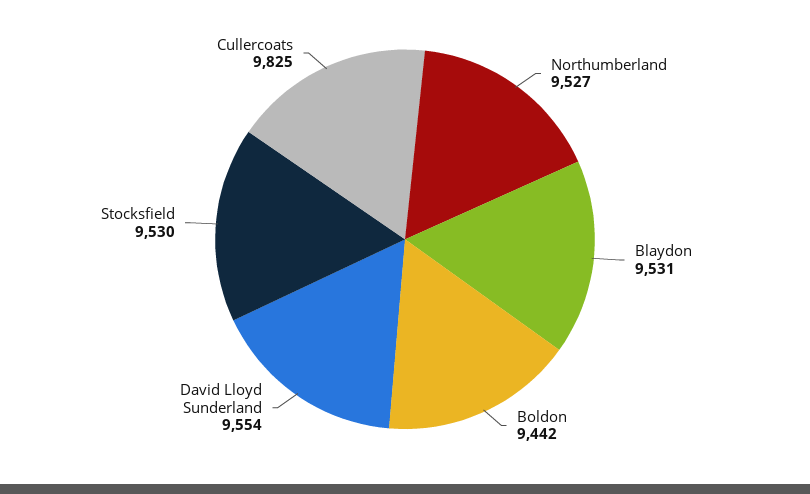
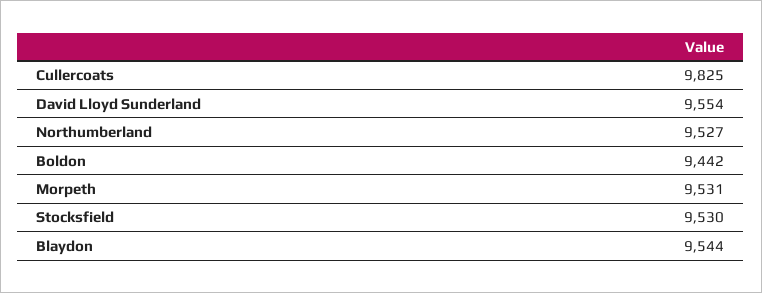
Blaydon: 9531 -> 9544
Morpeth: none -> 9531

